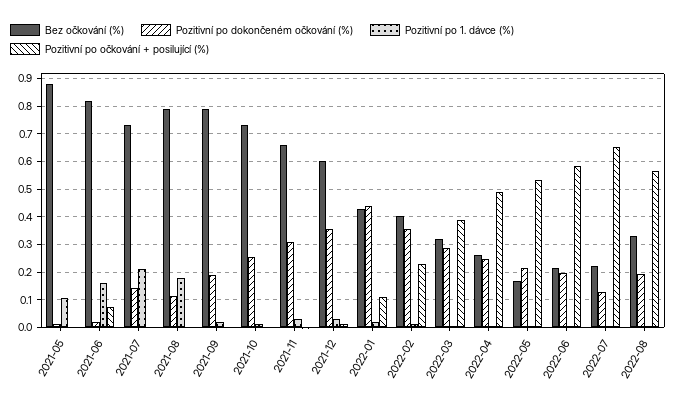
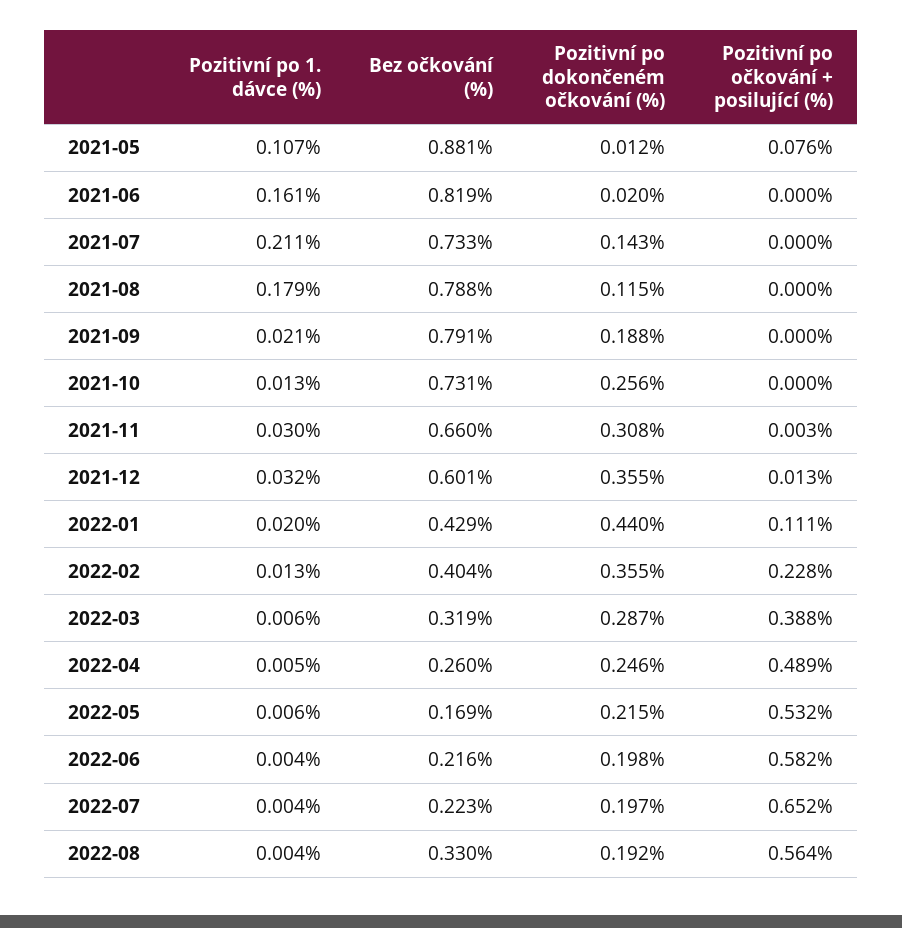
Pozitivní po očkování + posilující (%), 2021-05: 0 -> 0.076
Pozitivní po očkování + posilující (%), 2021-06: 0.075 -> 0
Pozitivní po dokončeném očkování (%), 2022-07: 0.125 -> 0.197

